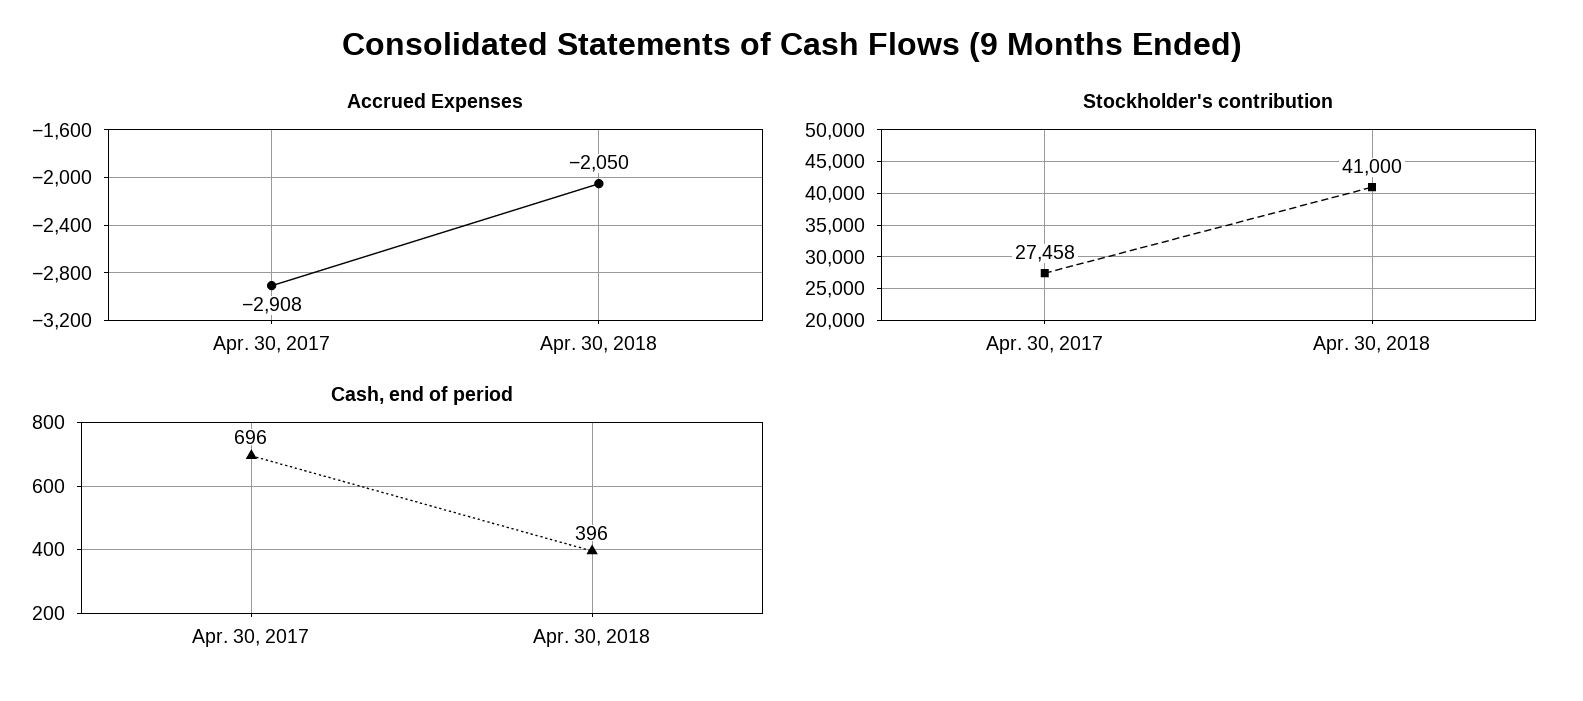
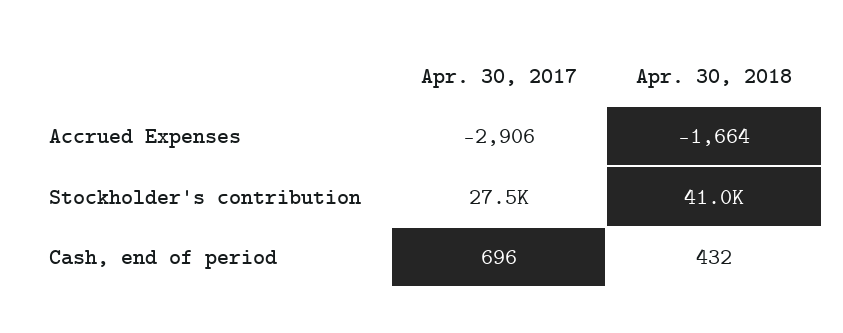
Accrued Expenses, Apr. 30, 2017: -2908 -> -2906
Accrued Expenses, Apr. 30, 2018: -2050 -> -1664
Cash, end of period, Apr. 30, 2018: 396 -> 432

